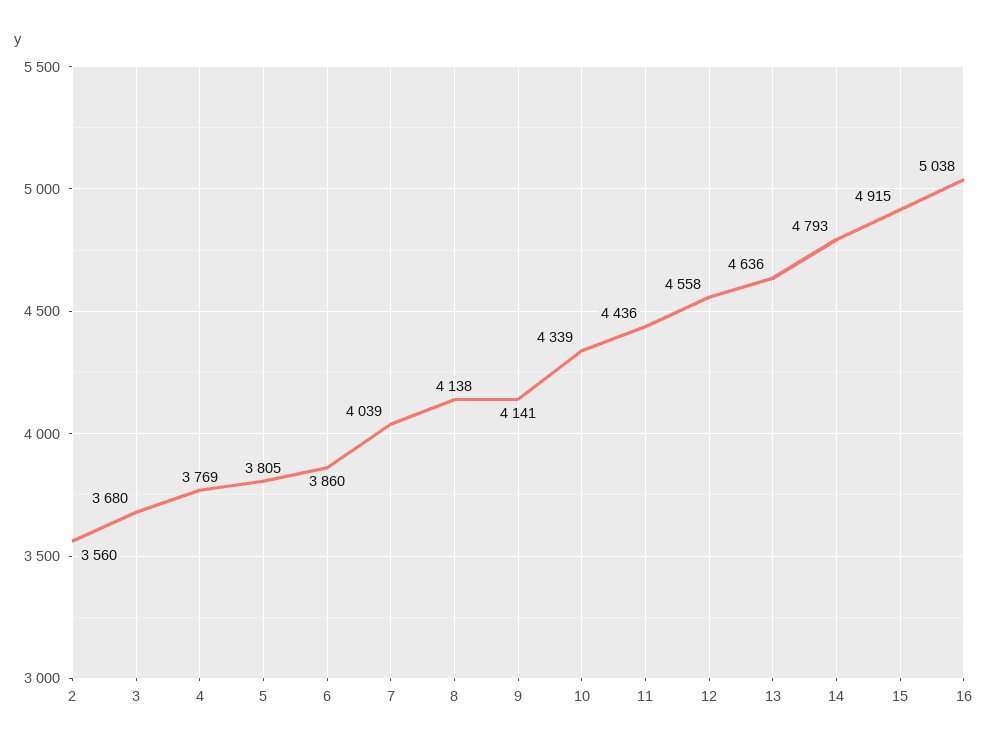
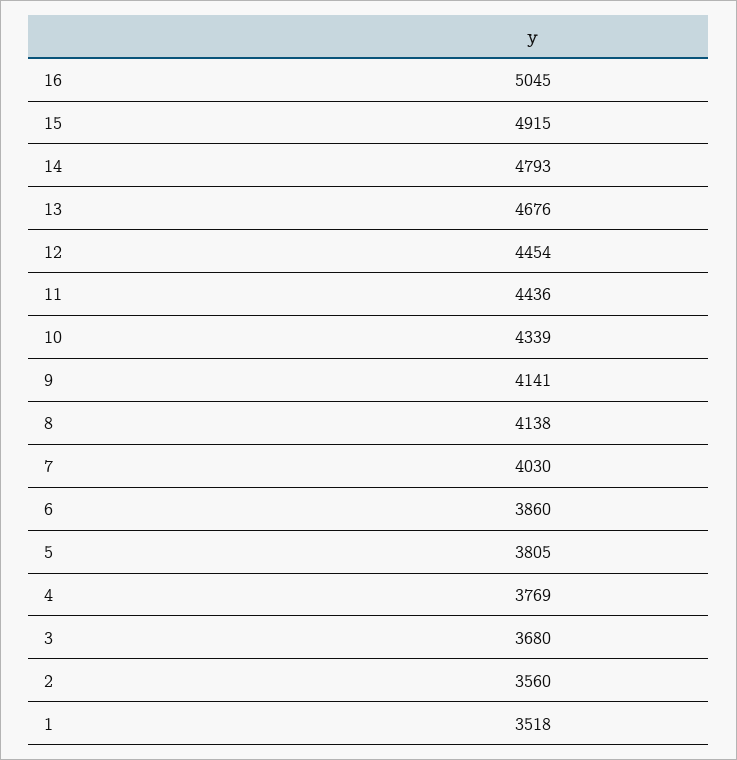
7: 4039 -> 4030
12: 4558 -> 4454
13: 4636 -> 4676
16: 5038 -> 5045
1: none -> 3518

